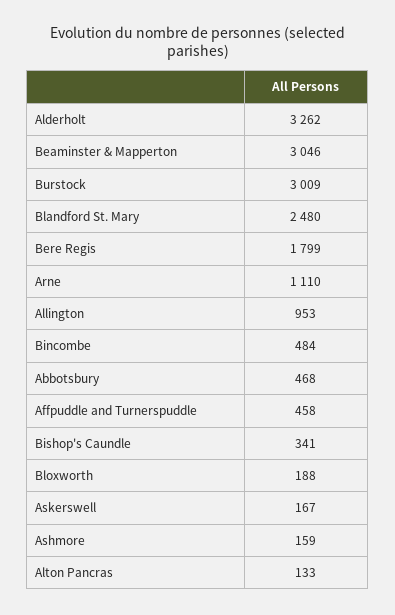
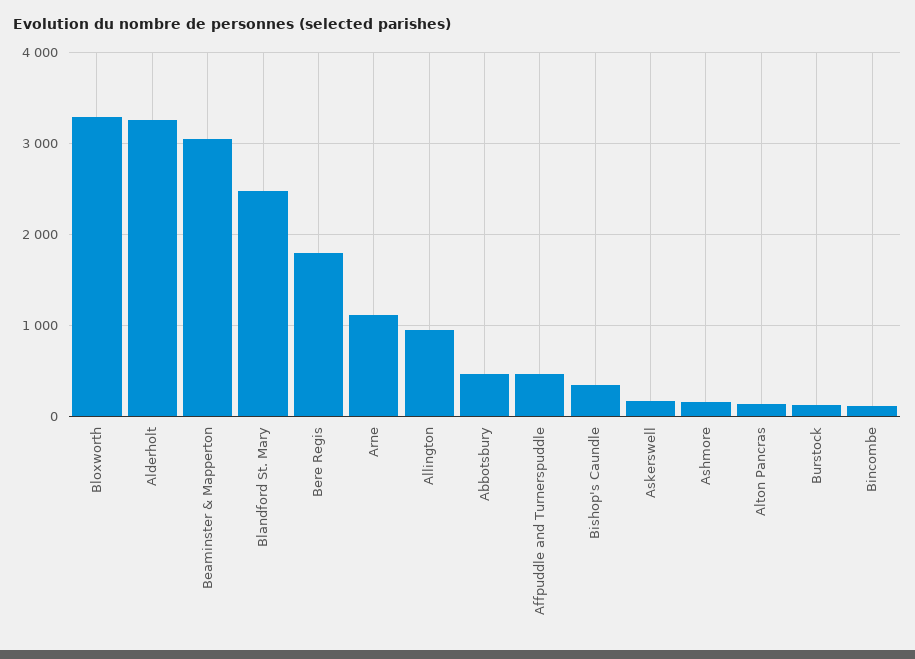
Burstock: 3009 -> 100
Bincombe: 484 -> 100
Bloxworth: 188 -> 3300

